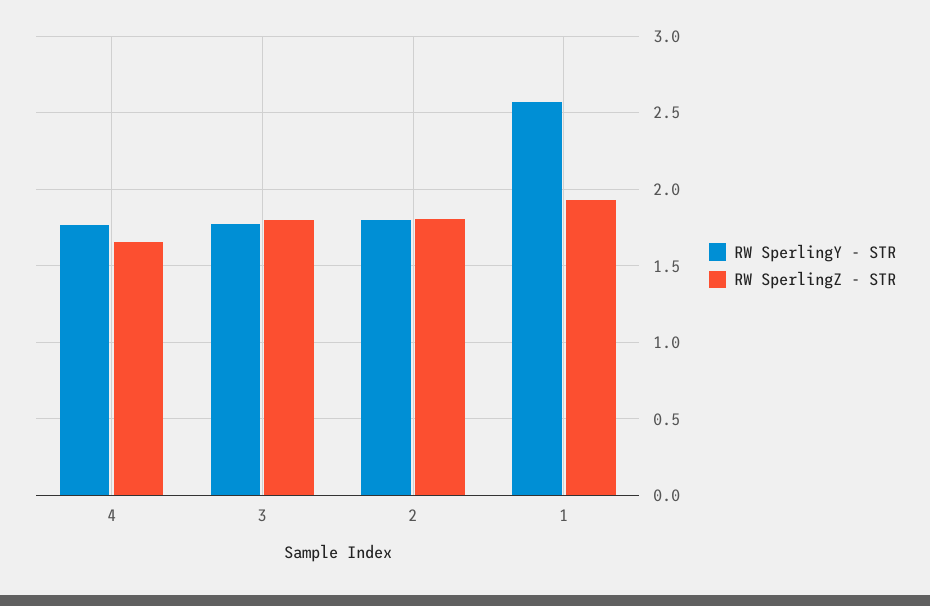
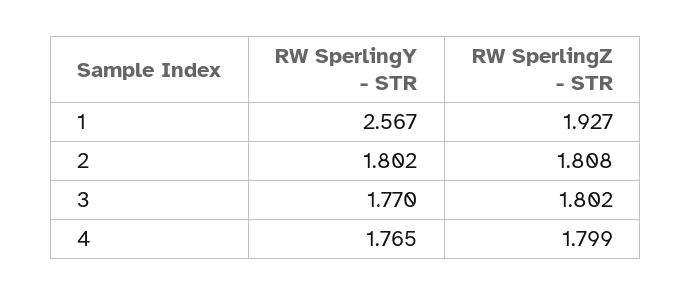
RW SperlingZ - STR, 4: 1.65 -> 1.799

